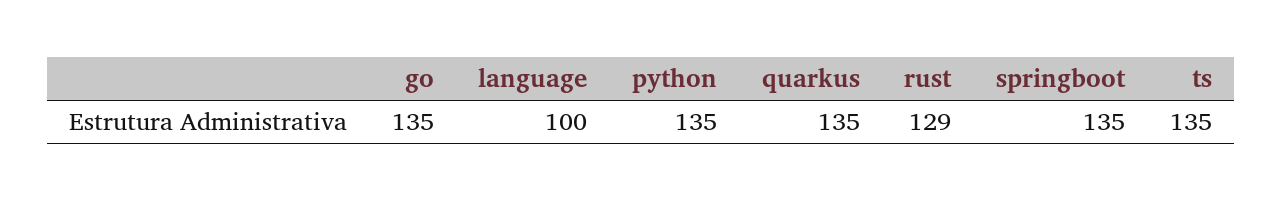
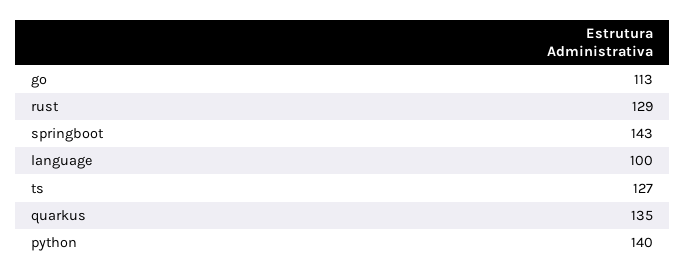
go: 135 -> 113
python: 135 -> 140
springboot: 135 -> 143
ts: 135 -> 127

